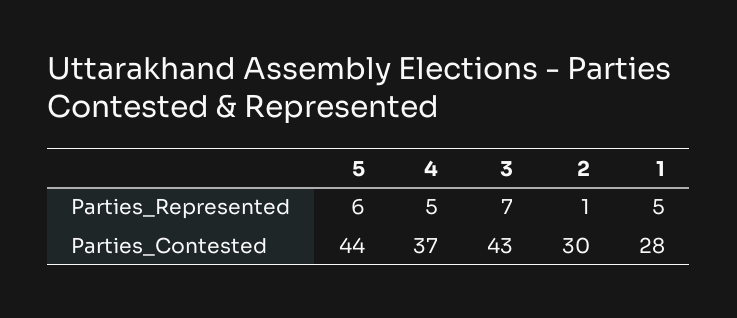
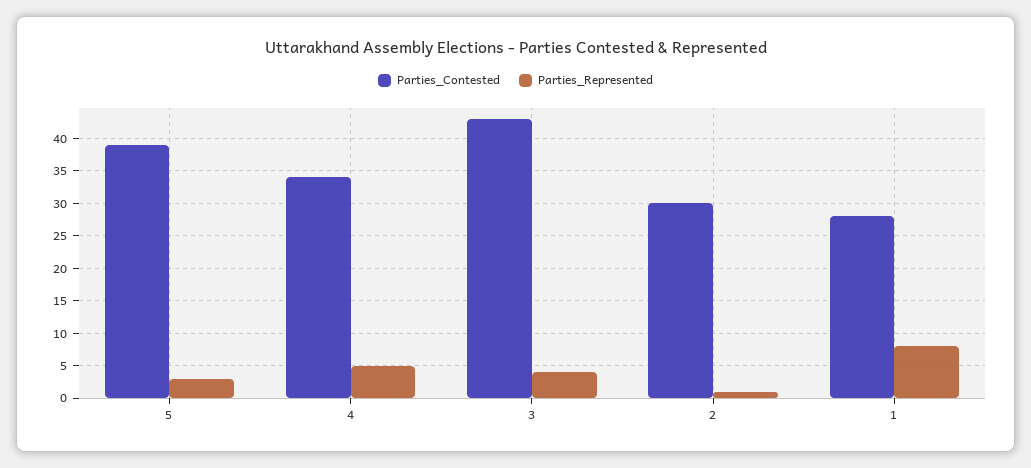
Parties_Represented, 5: 6 -> 3
Parties_Represented, 3: 7 -> 4
Parties_Represented, 1: 5 -> 8
Parties_Contested, 5: 44 -> 39
Parties_Contested, 4: 37 -> 34

